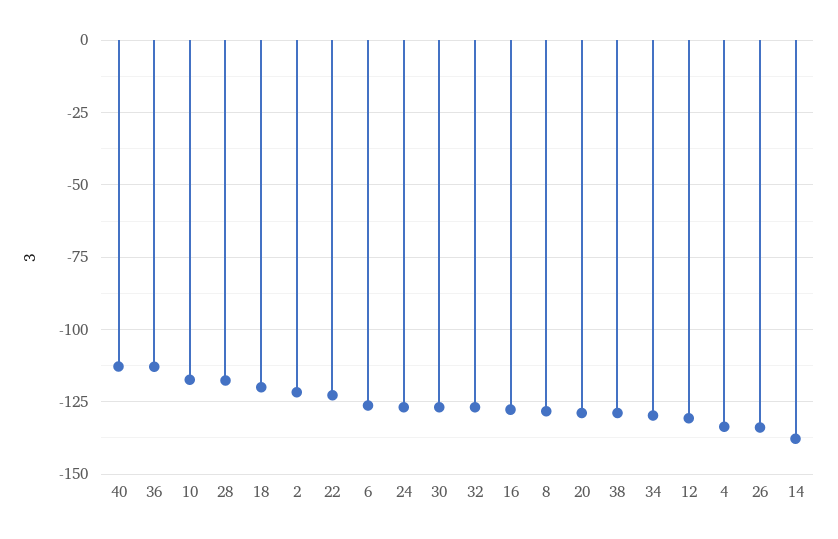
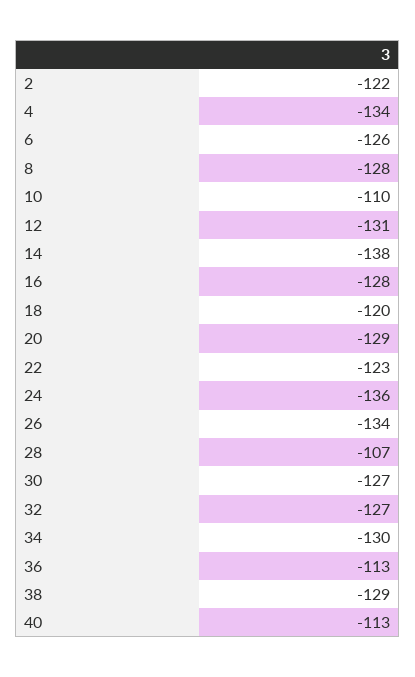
10: -117.5 -> -110
28: -117.5 -> -107
24: -127.5 -> -136

